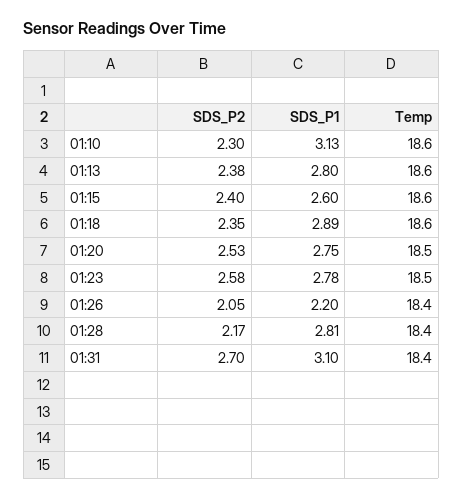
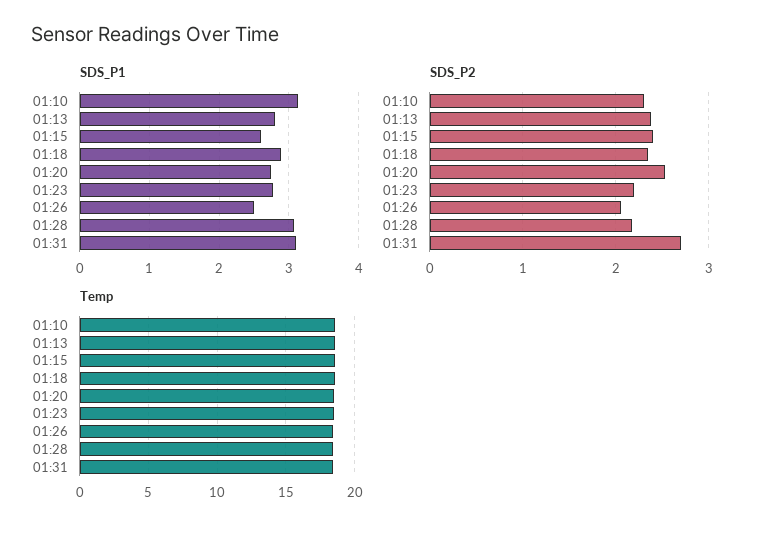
SDS_P2, 01:23: 2.58 -> 2.2
SDS_P1, 01:26: 2.2 -> 2.5
SDS_P1, 01:28: 2.81 -> 3.1

